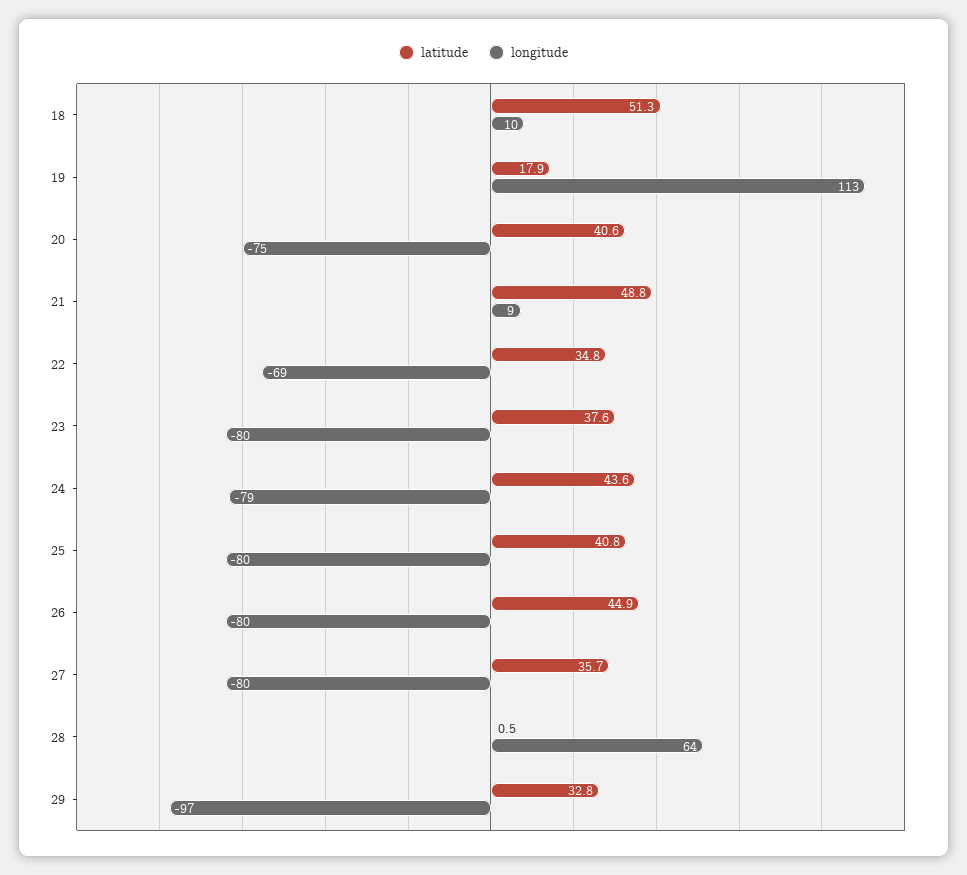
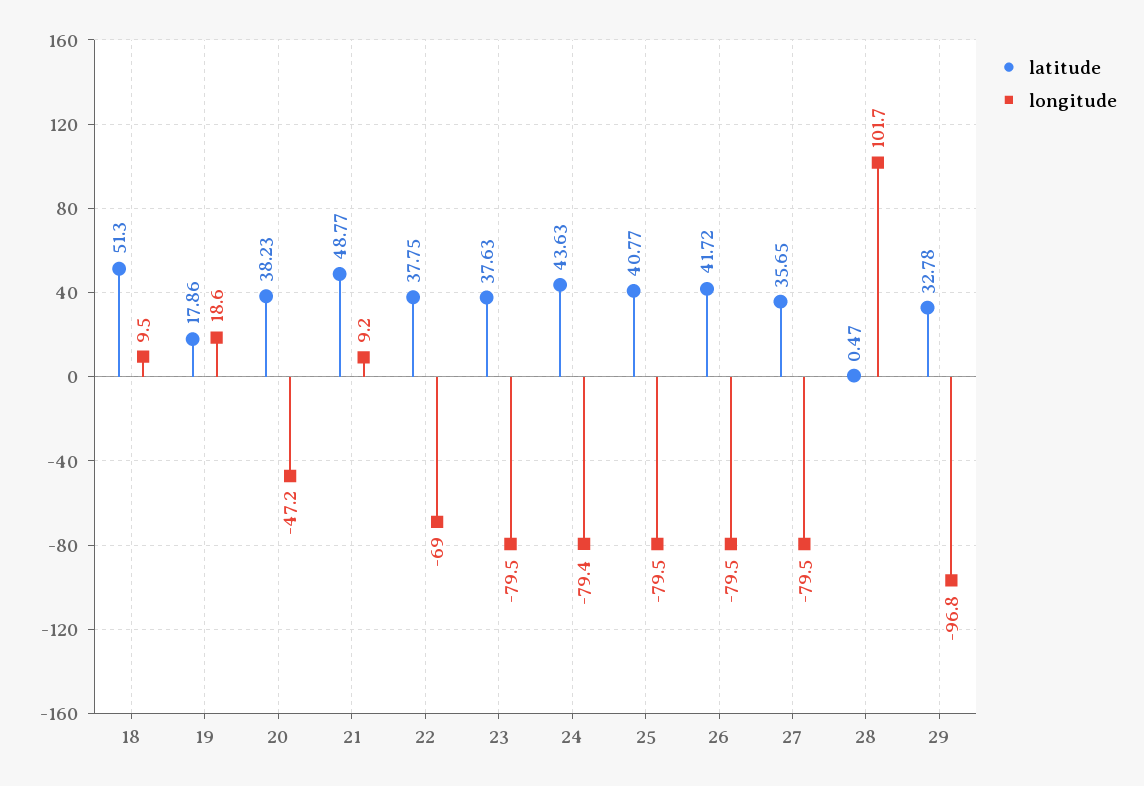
longitude, 19: 113 -> 18.6
latitude, 20: 40.6 -> 38.23
longitude, 20: -75 -> -47.2
latitude, 22: 34.8 -> 37.75
latitude, 26: 44.9 -> 41.72
longitude, 28: 64 -> 101.7

